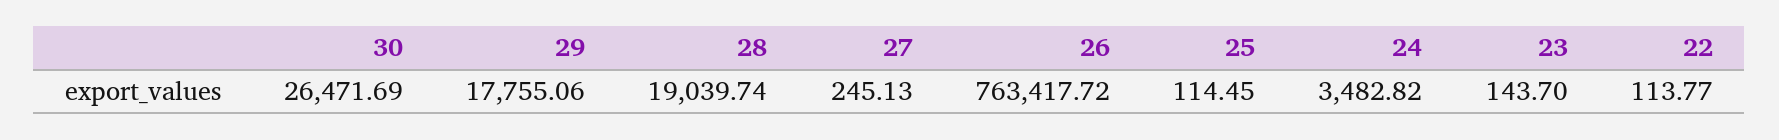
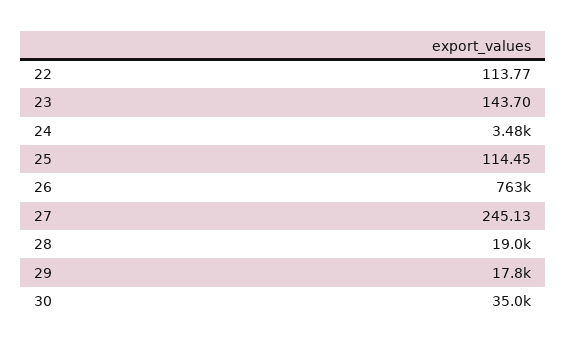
30: 26471.69 -> 35000

